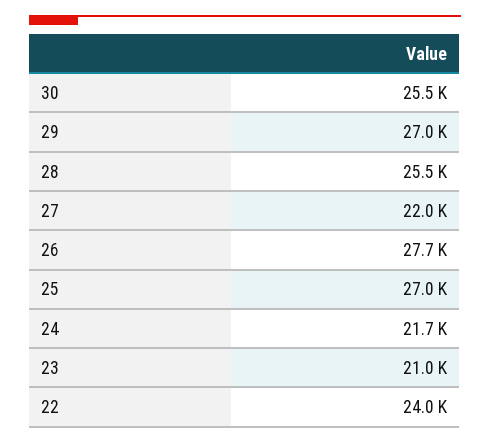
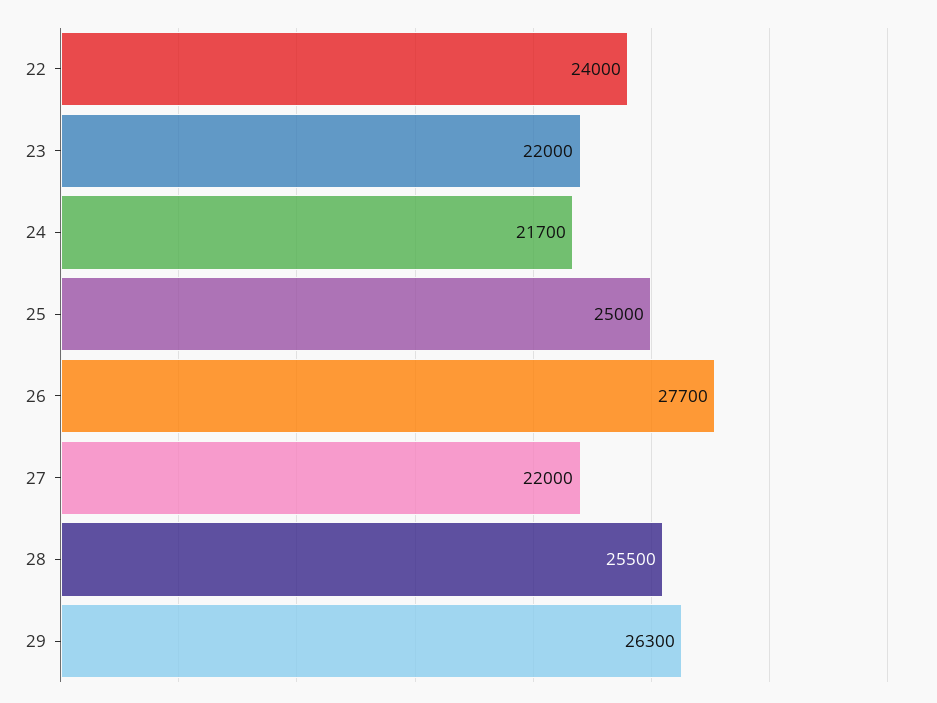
30: 25500 -> none
29: 27000 -> 26300
25: 27000 -> 25000
23: 21000 -> 22000

